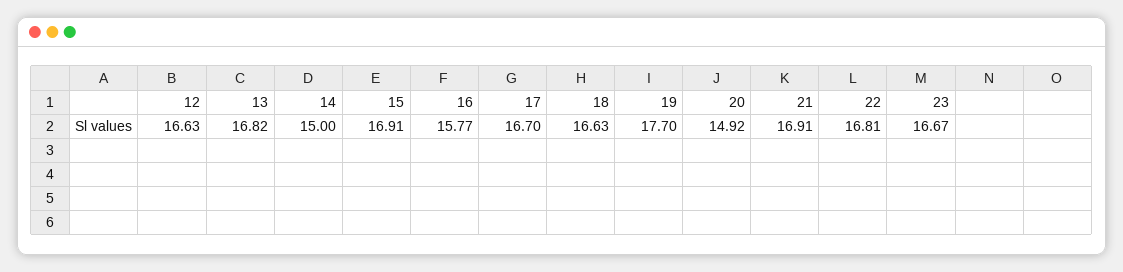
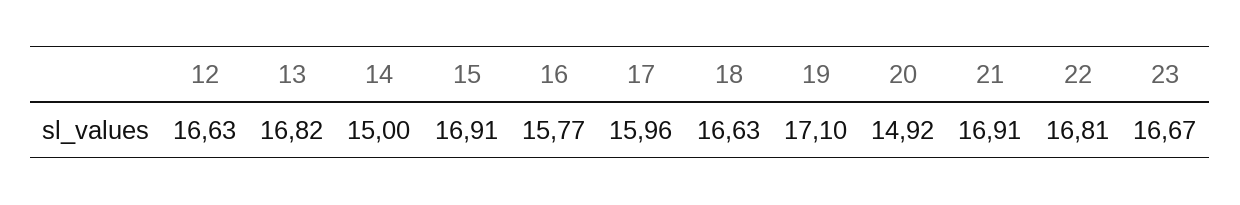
17: 16.7 -> 15.96
19: 17.7 -> 17.1

